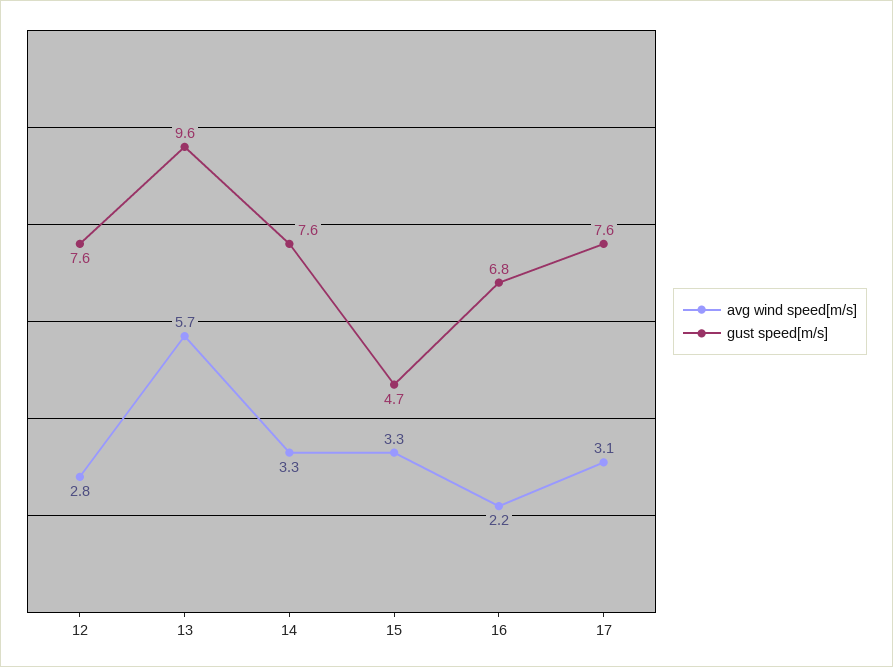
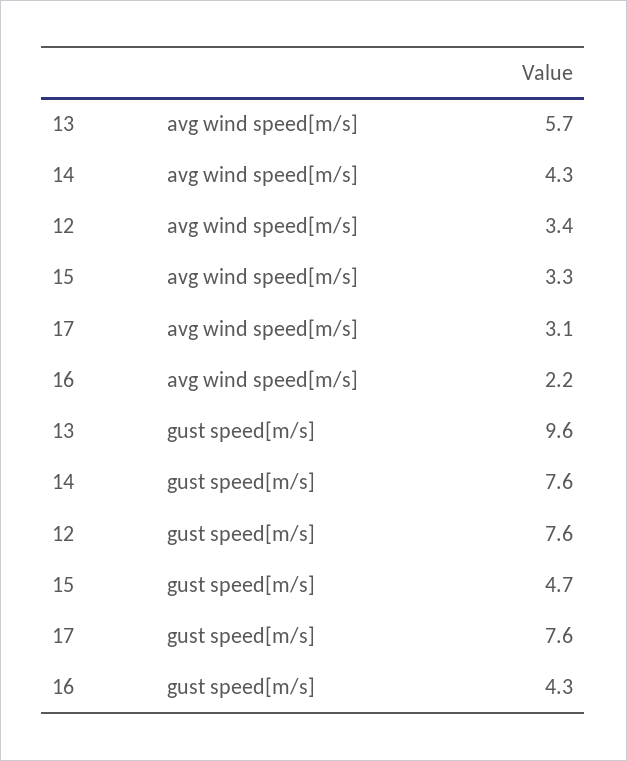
avg wind speed[m/s], 12: 2.8 -> 3.4
avg wind speed[m/s], 14: 3.3 -> 4.3
gust speed[m/s], 16: 6.8 -> 4.3

